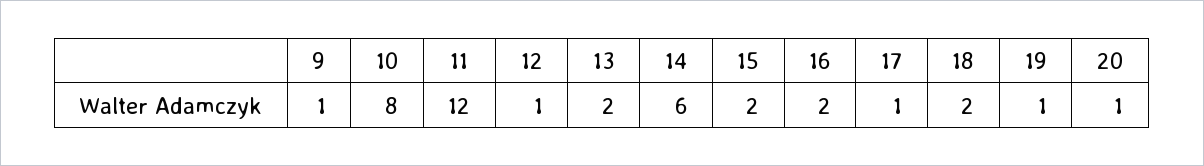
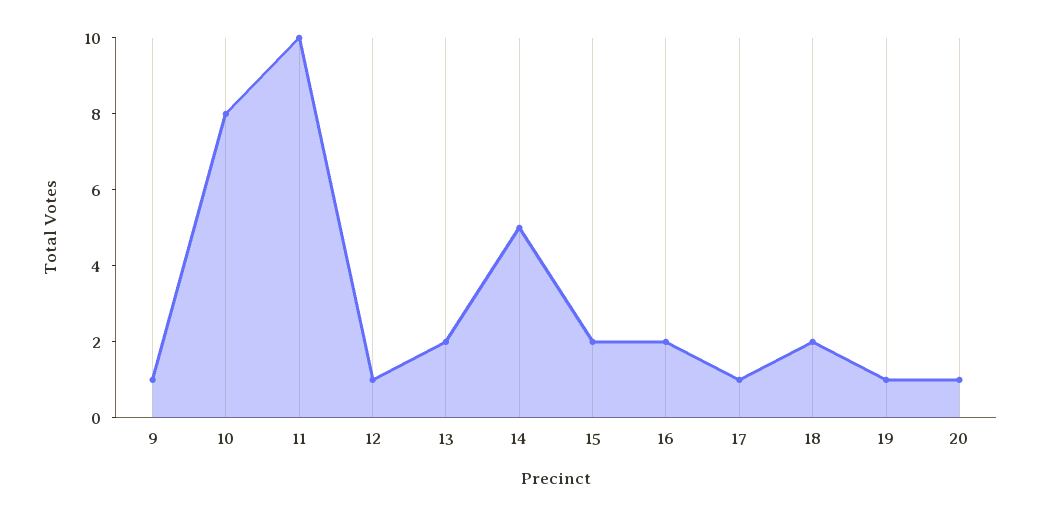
11: 12 -> 10
14: 6 -> 5

